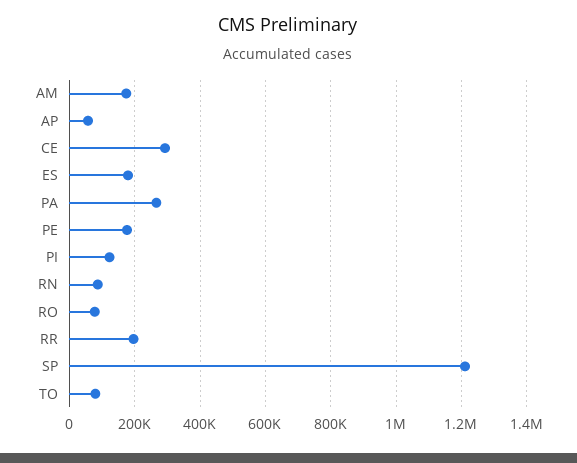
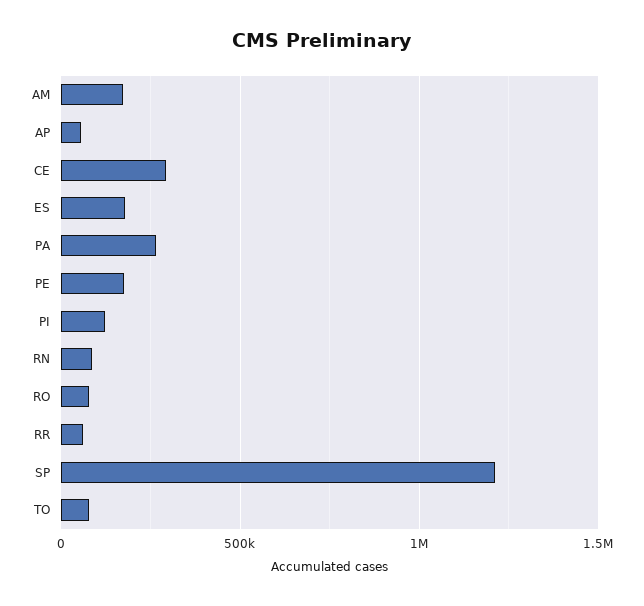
RR: 200000 -> 50000

